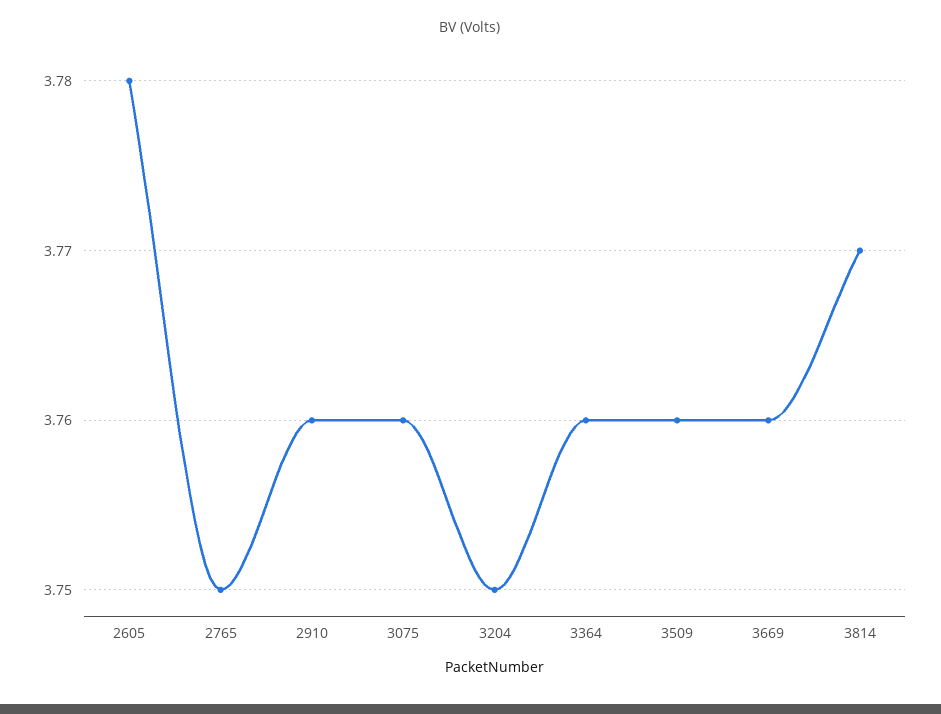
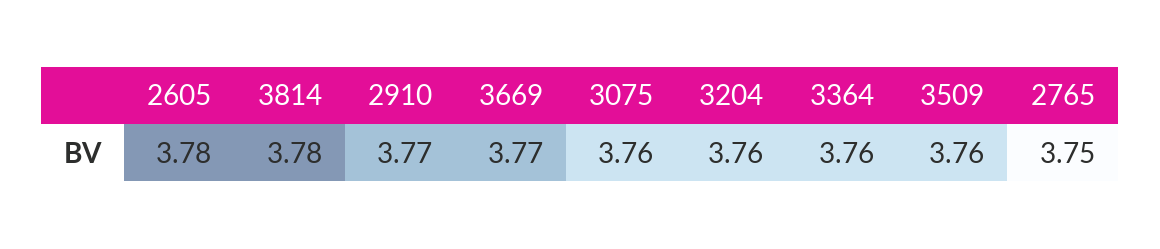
2910: 3.76 -> 3.77
3204: 3.75 -> 3.76
3669: 3.76 -> 3.77
3814: 3.77 -> 3.78

